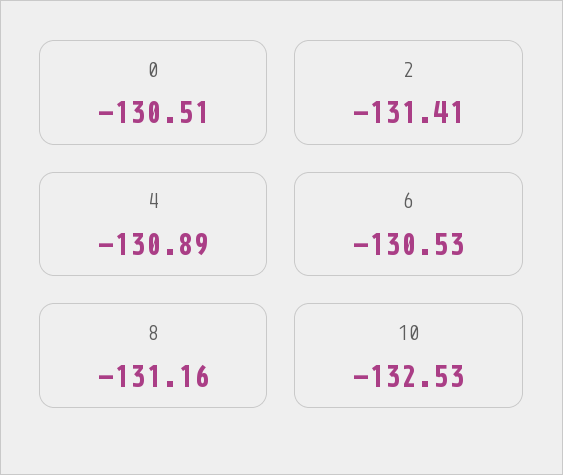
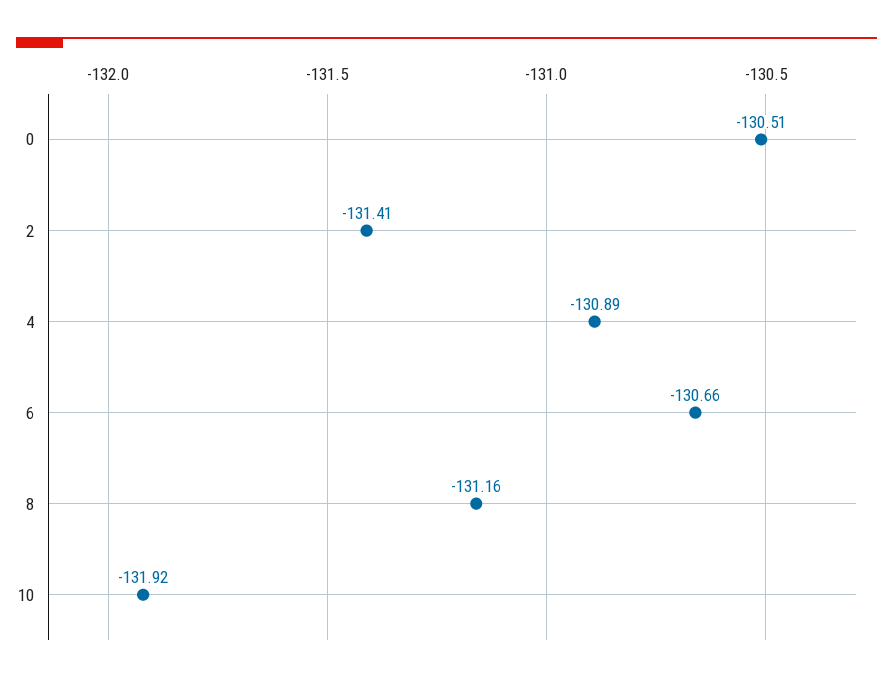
6: -130.53 -> -130.66
10: -132.53 -> -131.92

